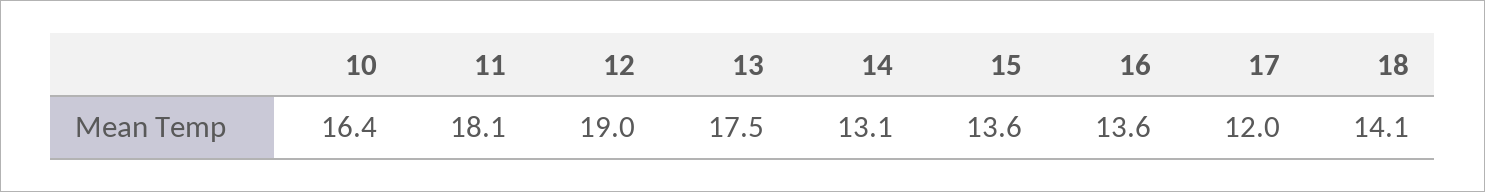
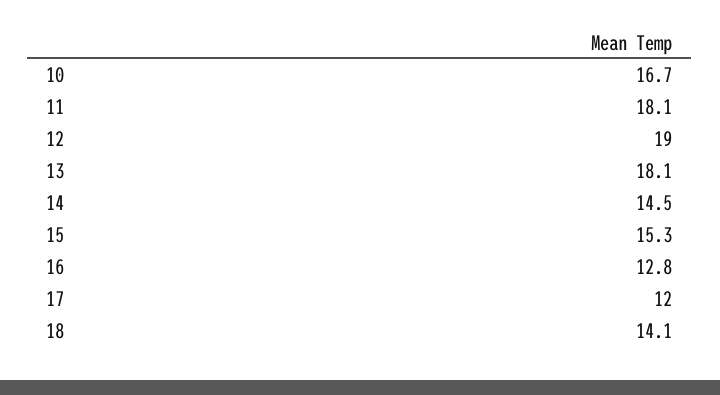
10: 16.4 -> 16.7
13: 17.5 -> 18.1
14: 13.1 -> 14.5
15: 13.6 -> 15.3
16: 13.6 -> 12.8

